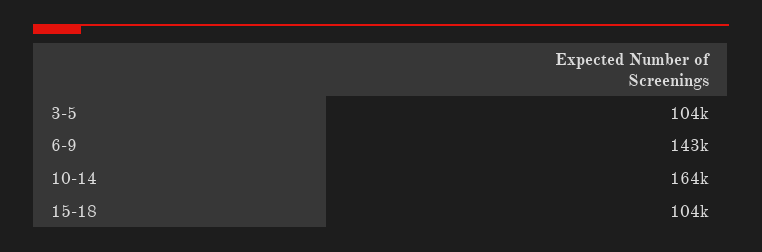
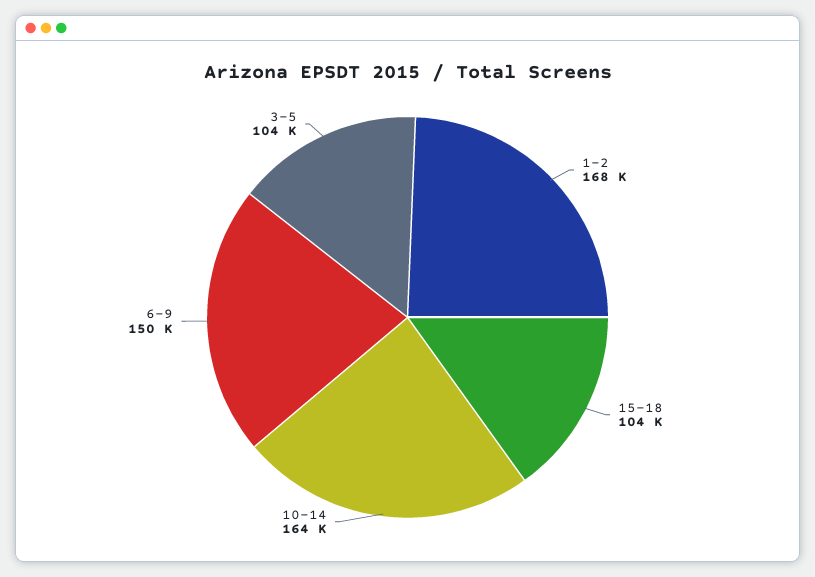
6-9: 143000 -> 150000
1-2: none -> 168000

